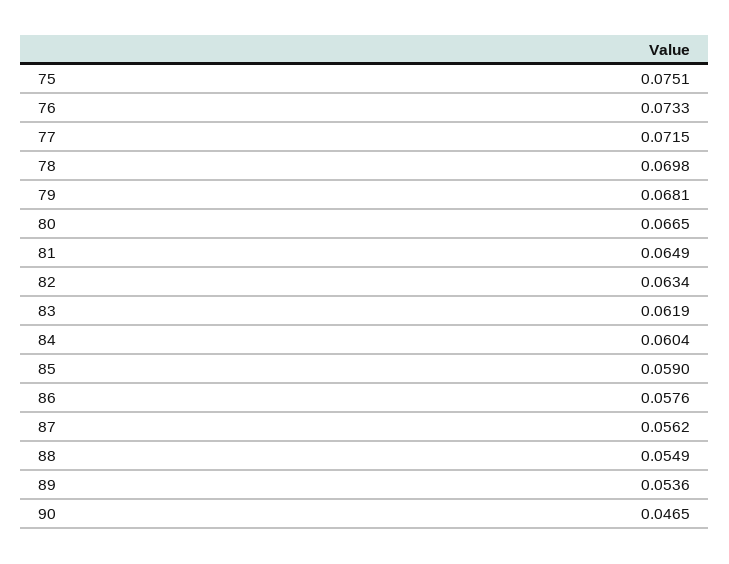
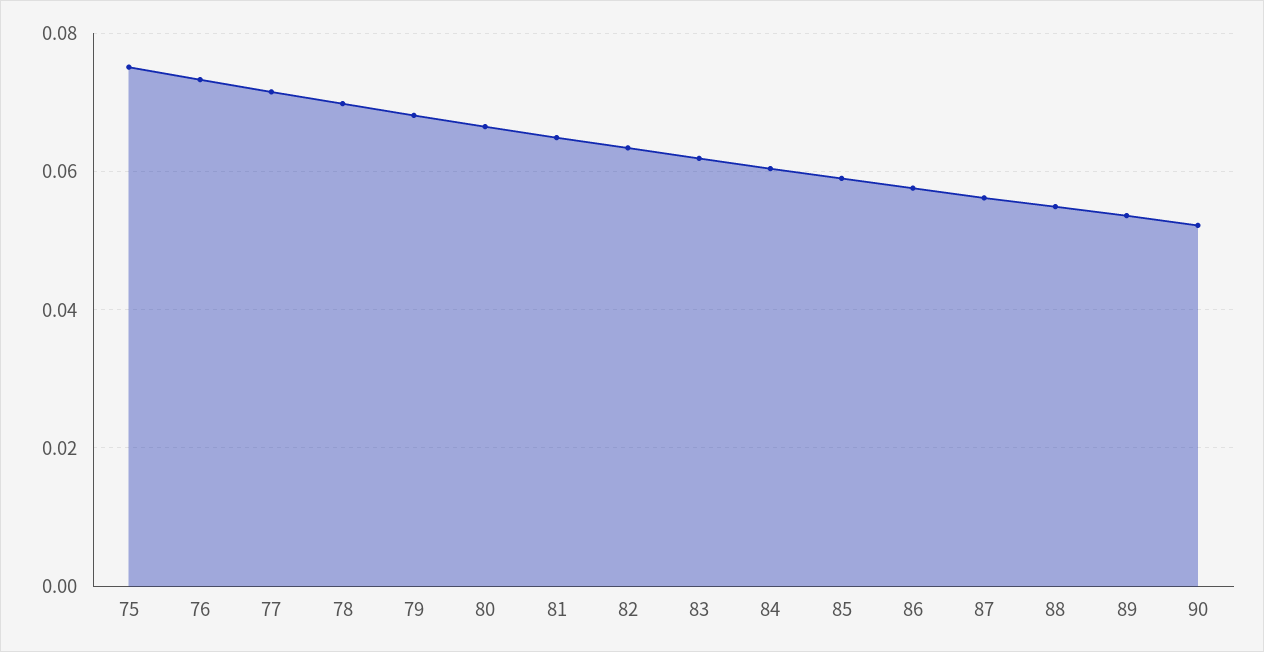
90: 0.0465 -> 0.052

